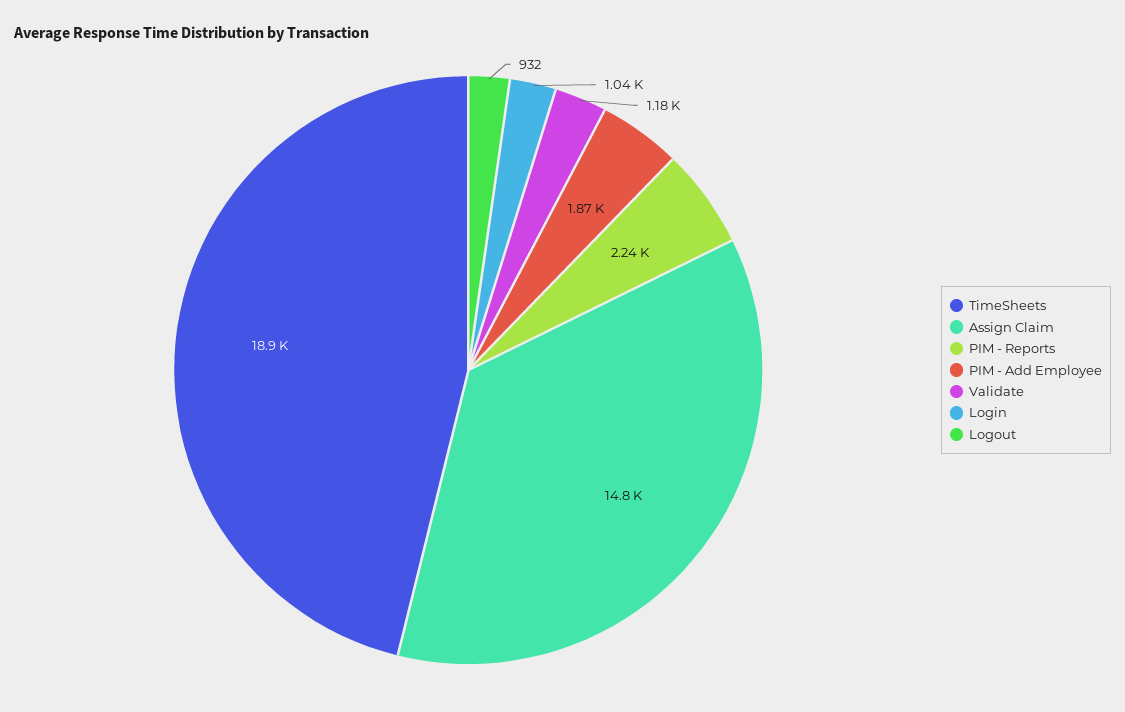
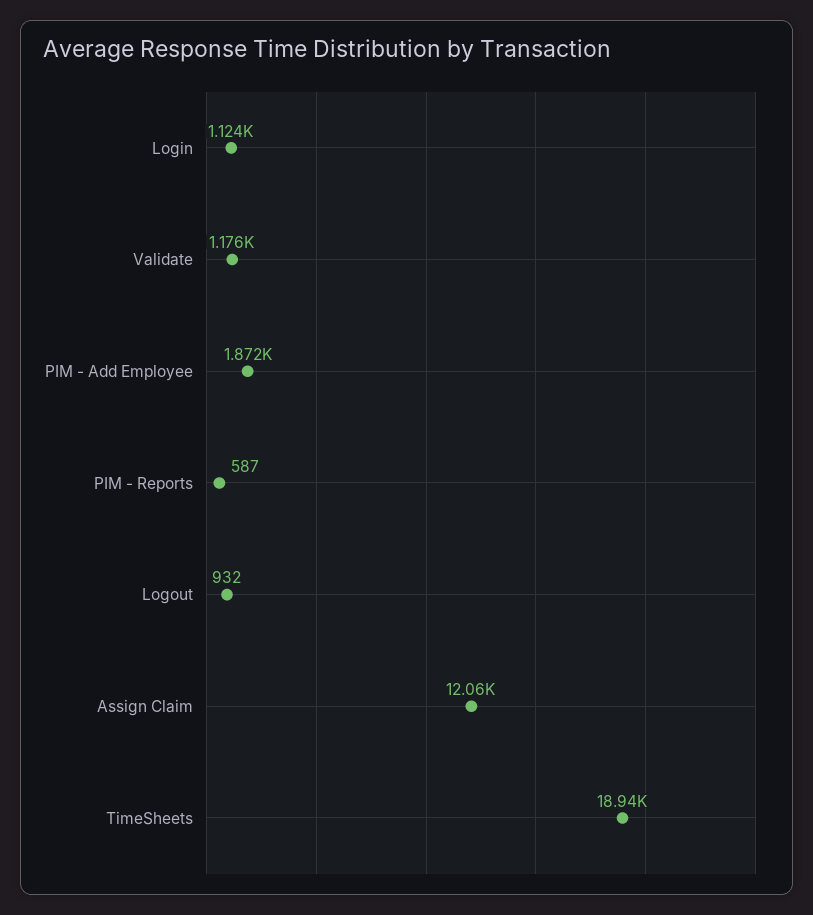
Assign Claim: 14800 -> 12060
PIM - Reports: 2240 -> 587
Login: 1040 -> 1124

